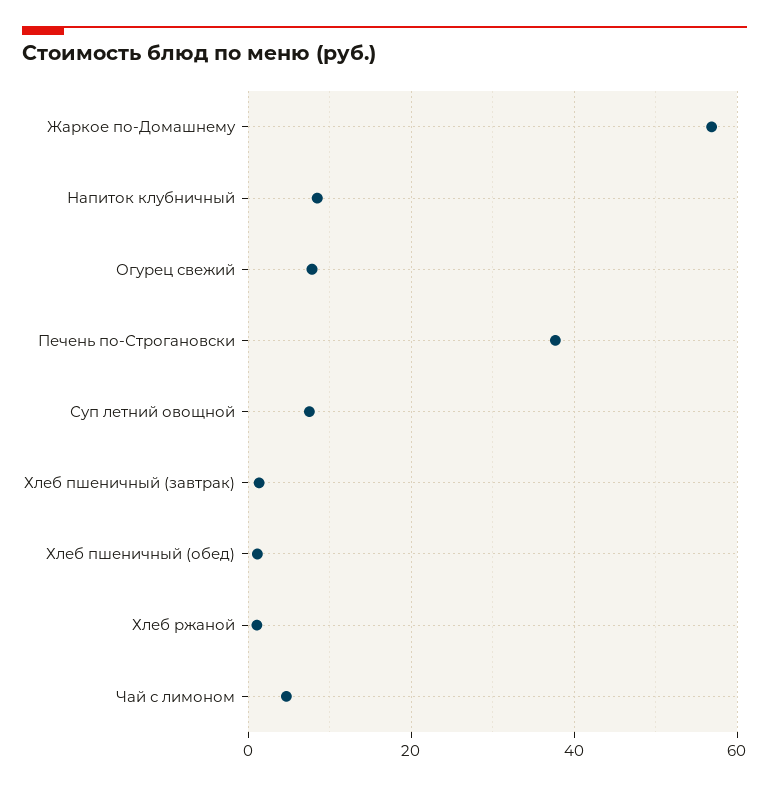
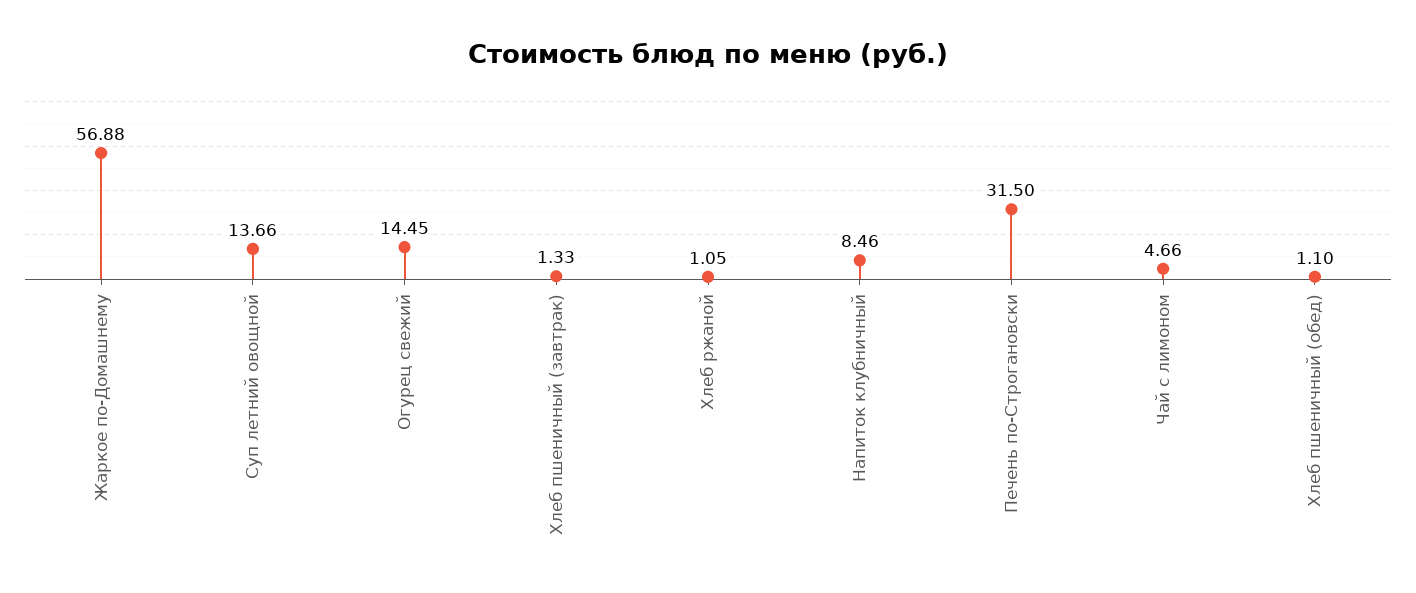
Огурец свежий: 8 -> 14.45
Печень по-Строгановски: 38 -> 31.5
Суп летний овощной: 8 -> 13.66

